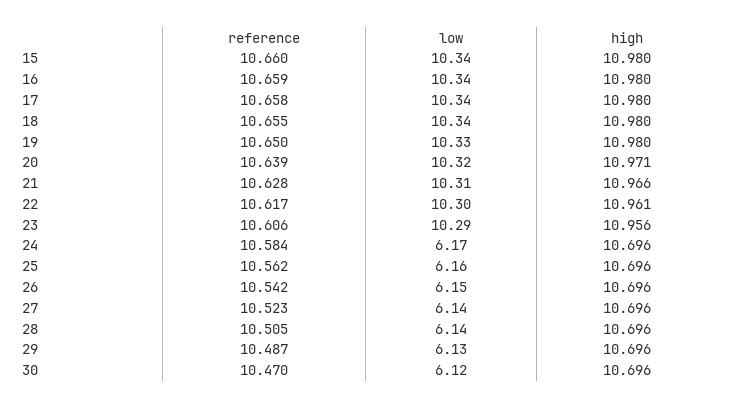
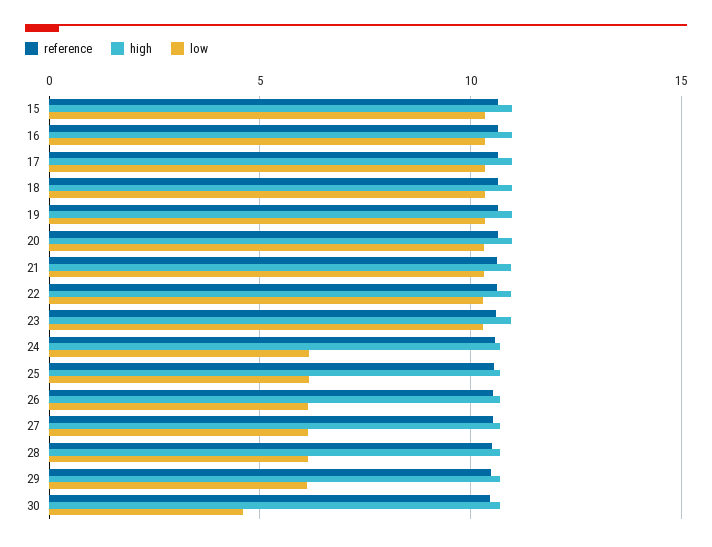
low, 30: 6.12 -> 4.5

